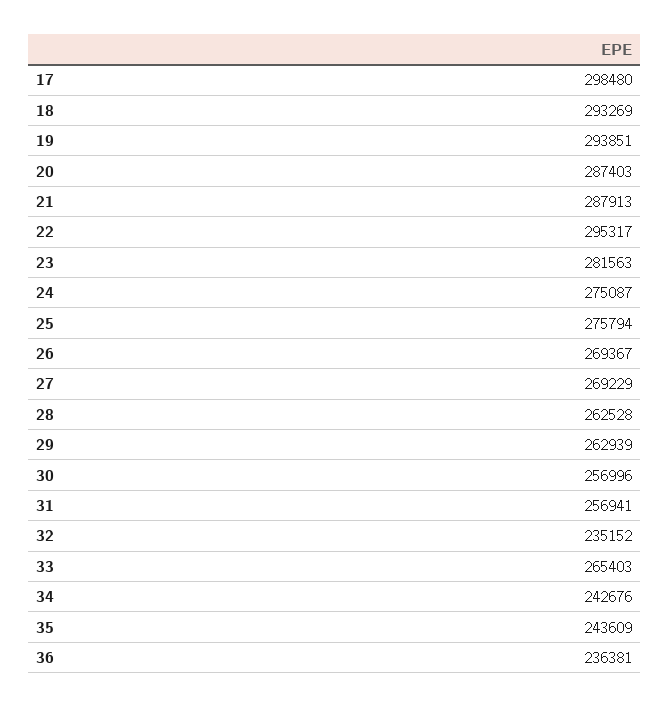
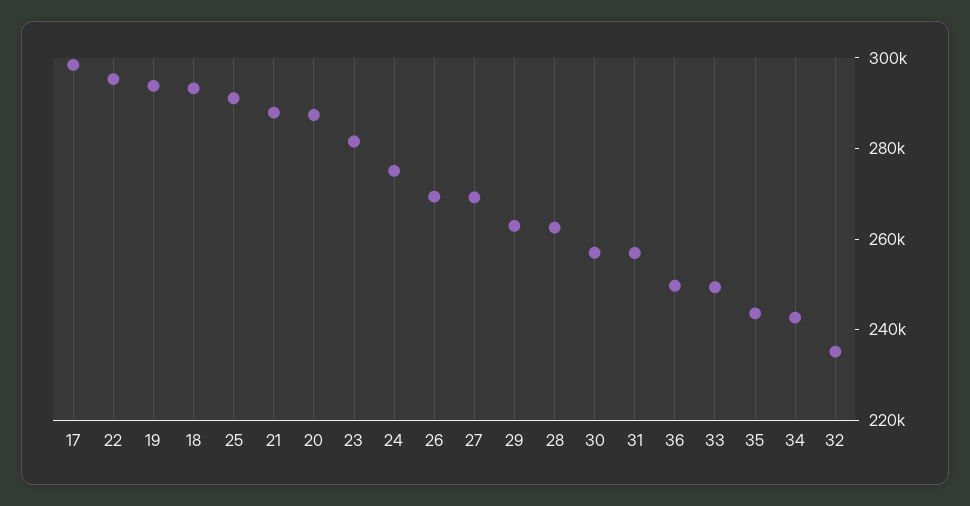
25: 275794 -> 290000
33: 265403 -> 250000
36: 236381 -> 250000

